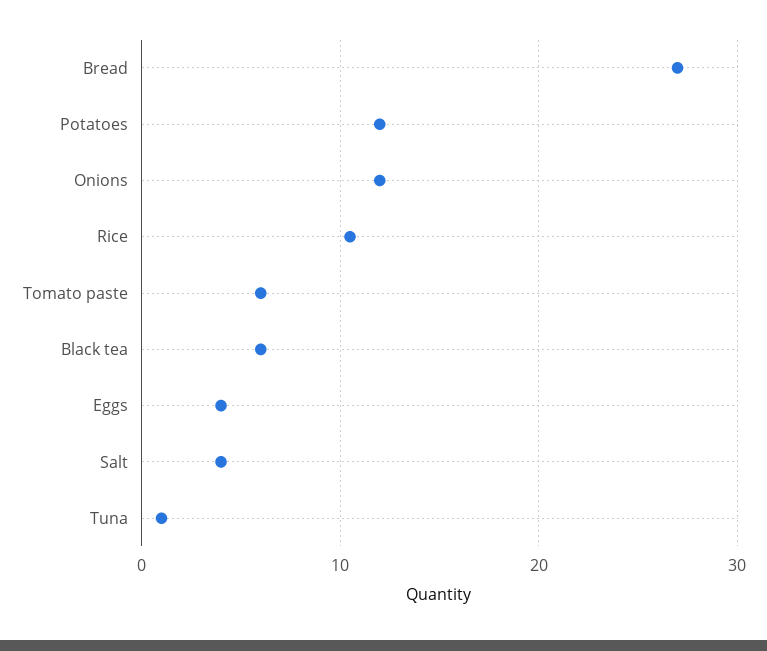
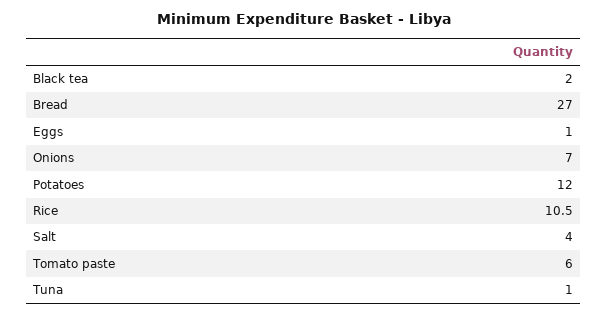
Onions: 12 -> 7
Black tea: 6 -> 2
Eggs: 4 -> 1

